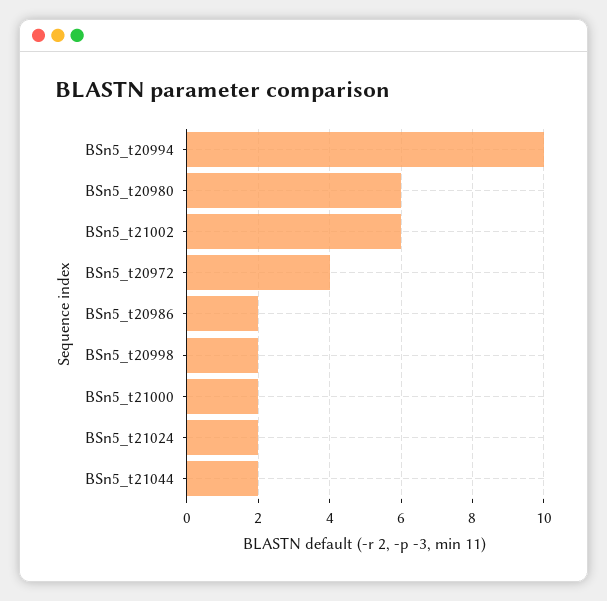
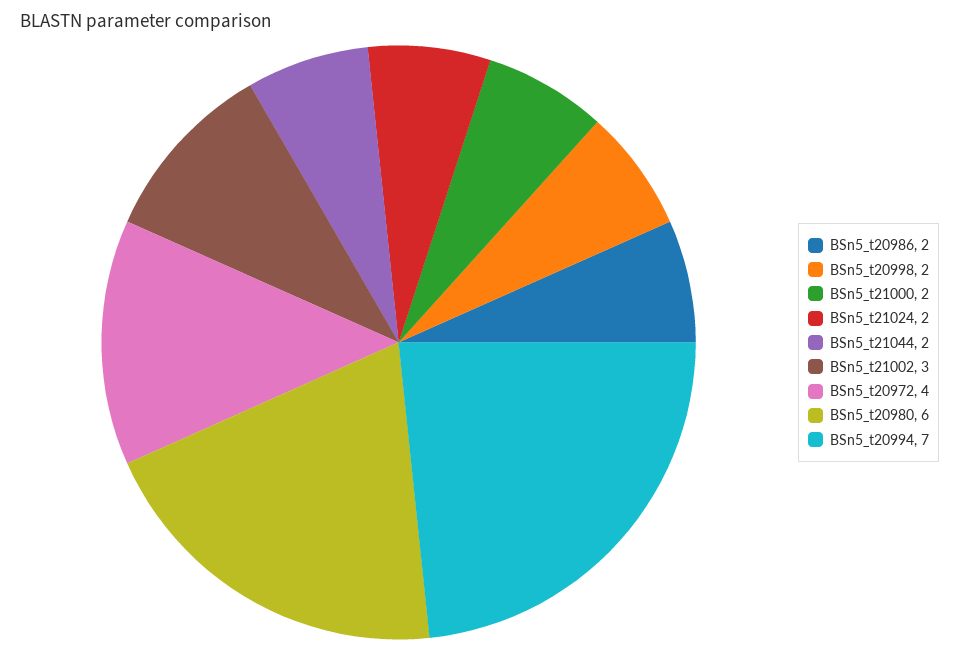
BSn5_t20994: 10 -> 7
BSn5_t21002: 6 -> 3

